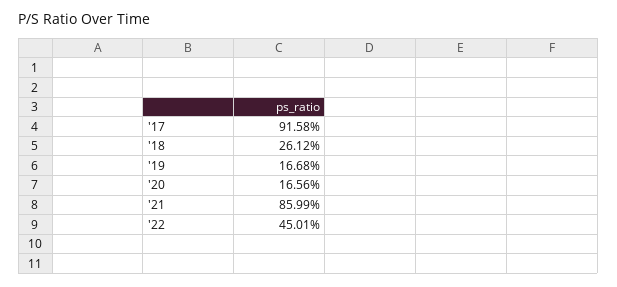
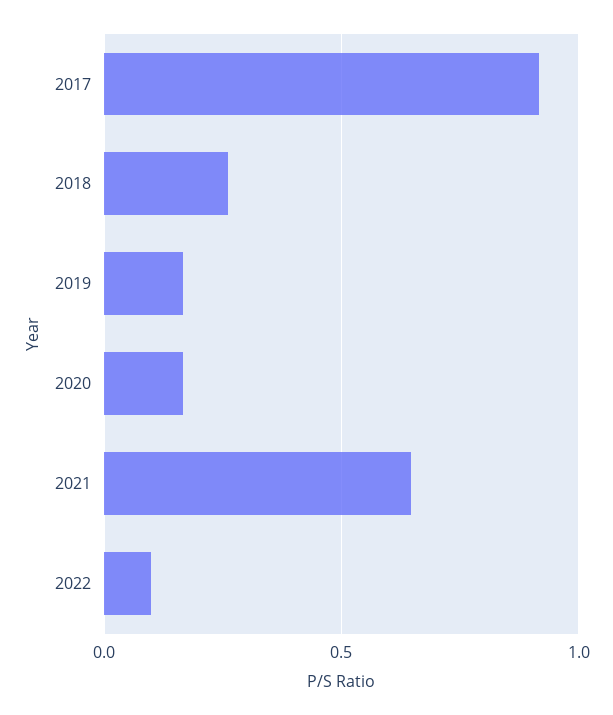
'21: 0.8599 -> 0.65
'22: 0.4501 -> 0.1

